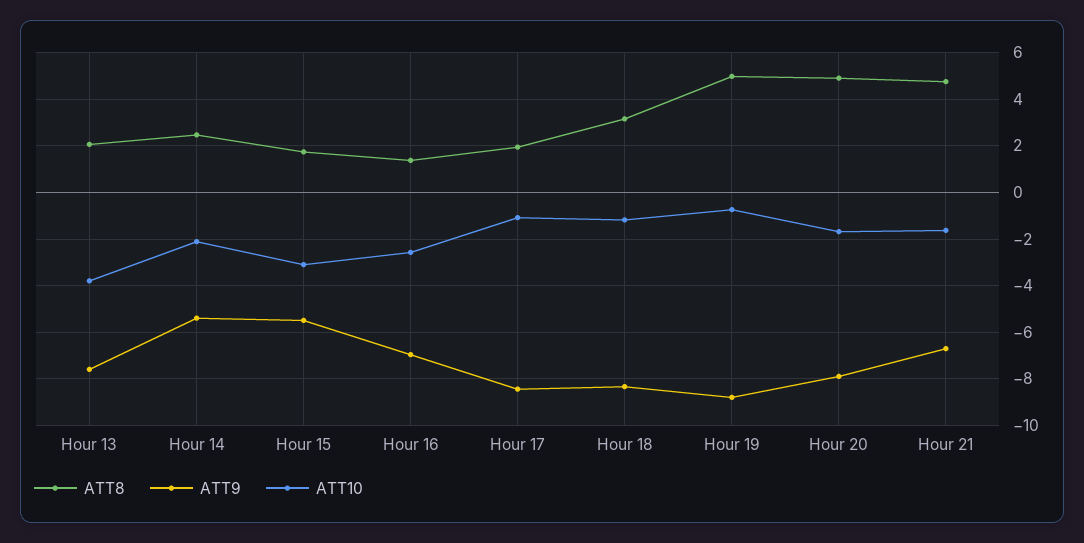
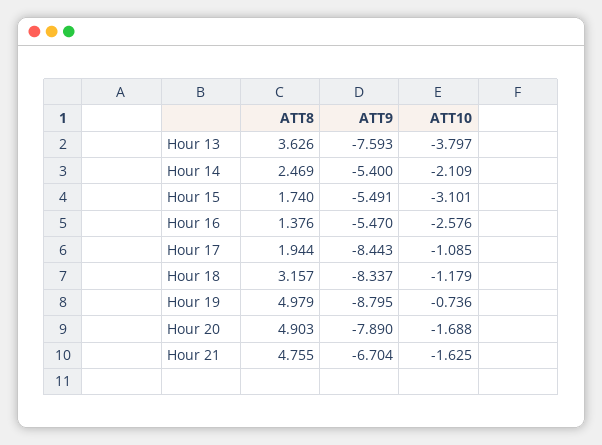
ATT8, Hour 13: 2 -> 3.626
ATT9, Hour 16: -7 -> -5.47

